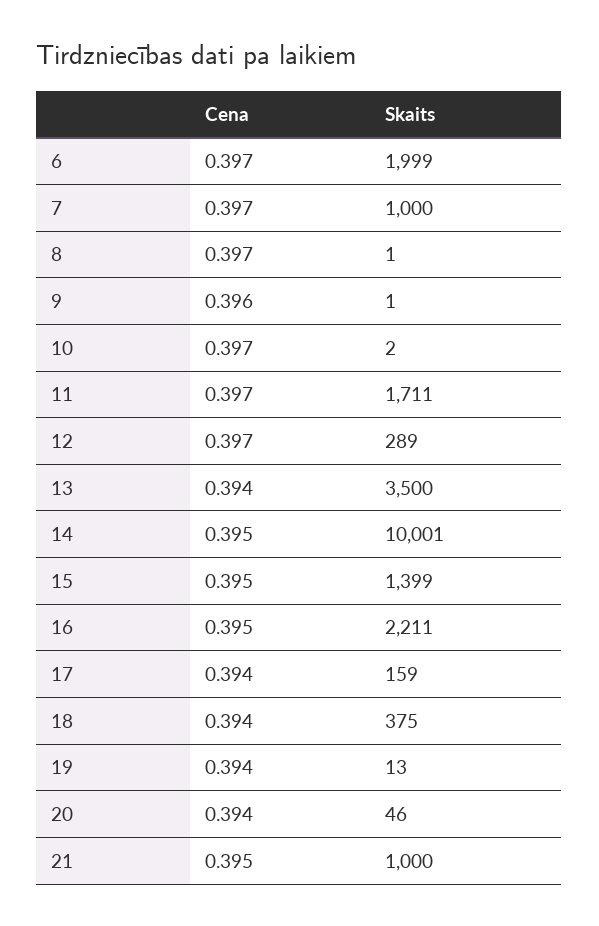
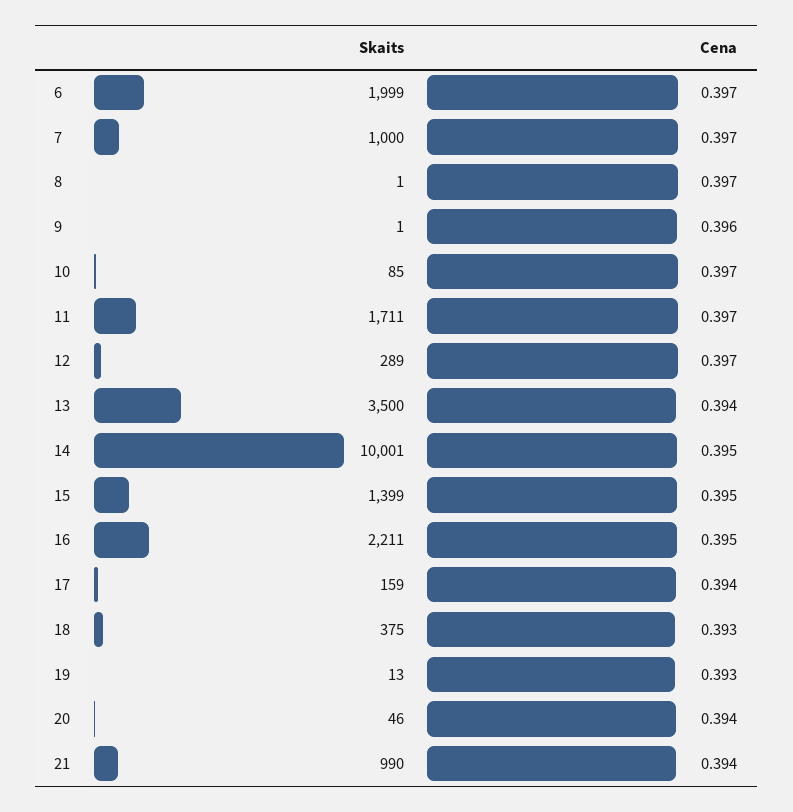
Skaits, 10: 2 -> 85
Cena, 18: 0.394 -> 0.393
Cena, 19: 0.394 -> 0.393
Cena, 21: 0.395 -> 0.394
Skaits, 21: 1000 -> 990

